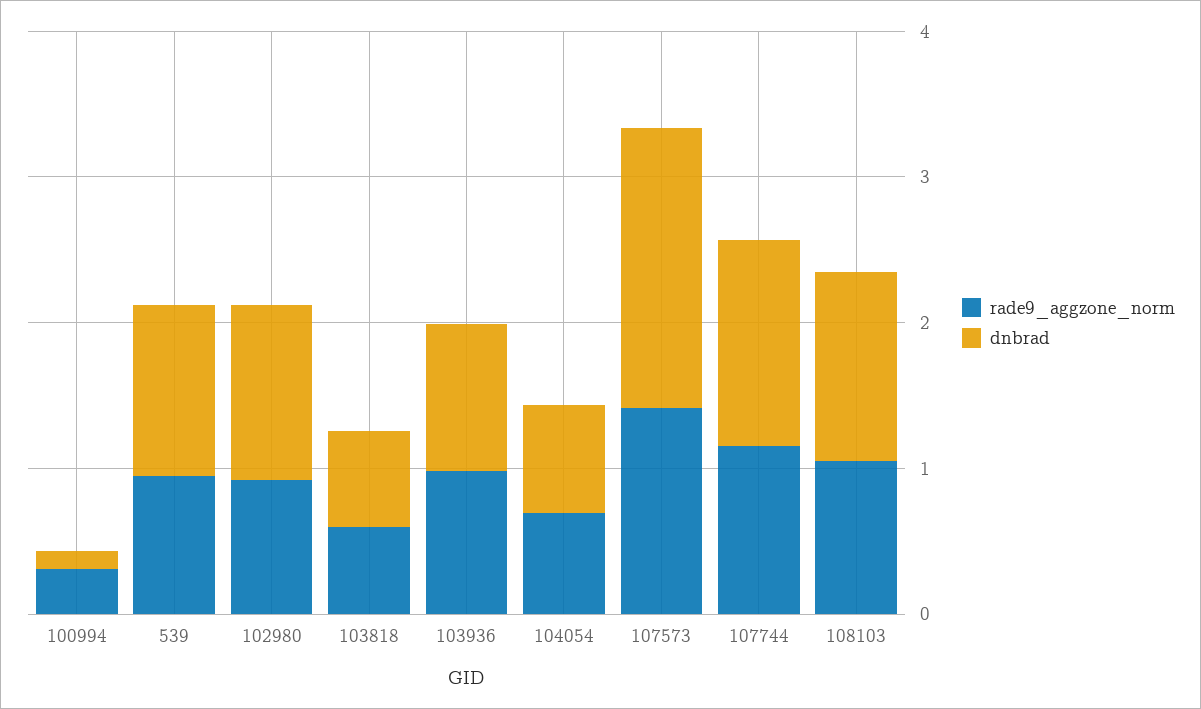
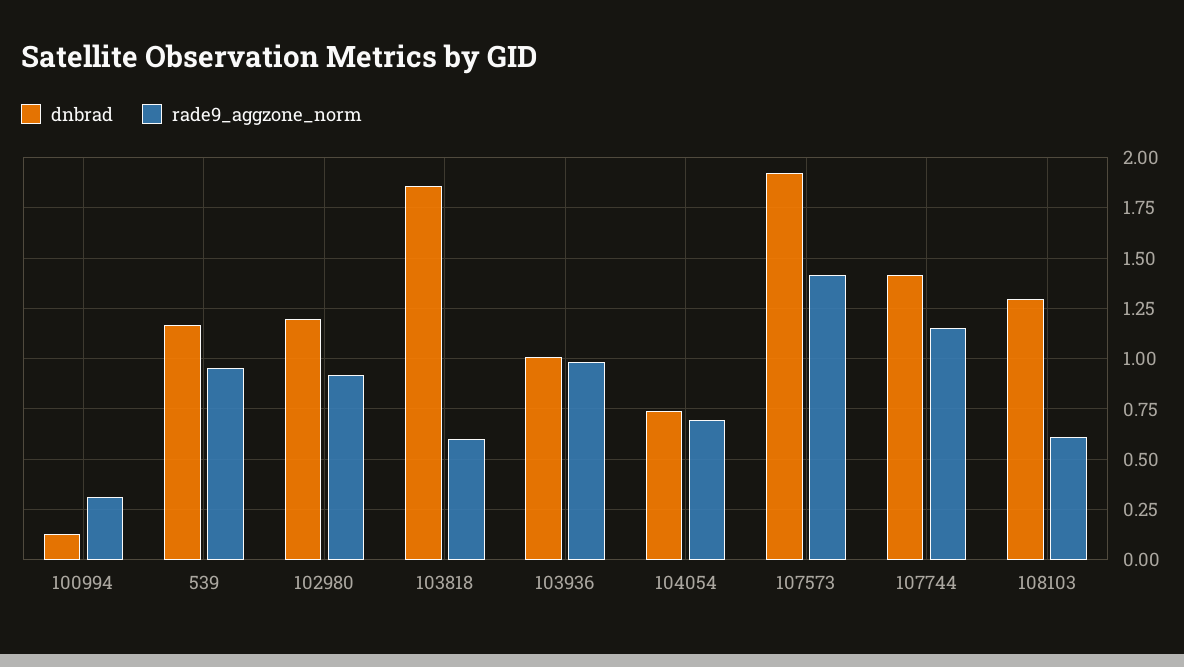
dnbrad, 103818: 0.6 -> 1.85
rade9_aggzone_norm, 108103: 1 -> 0.6

